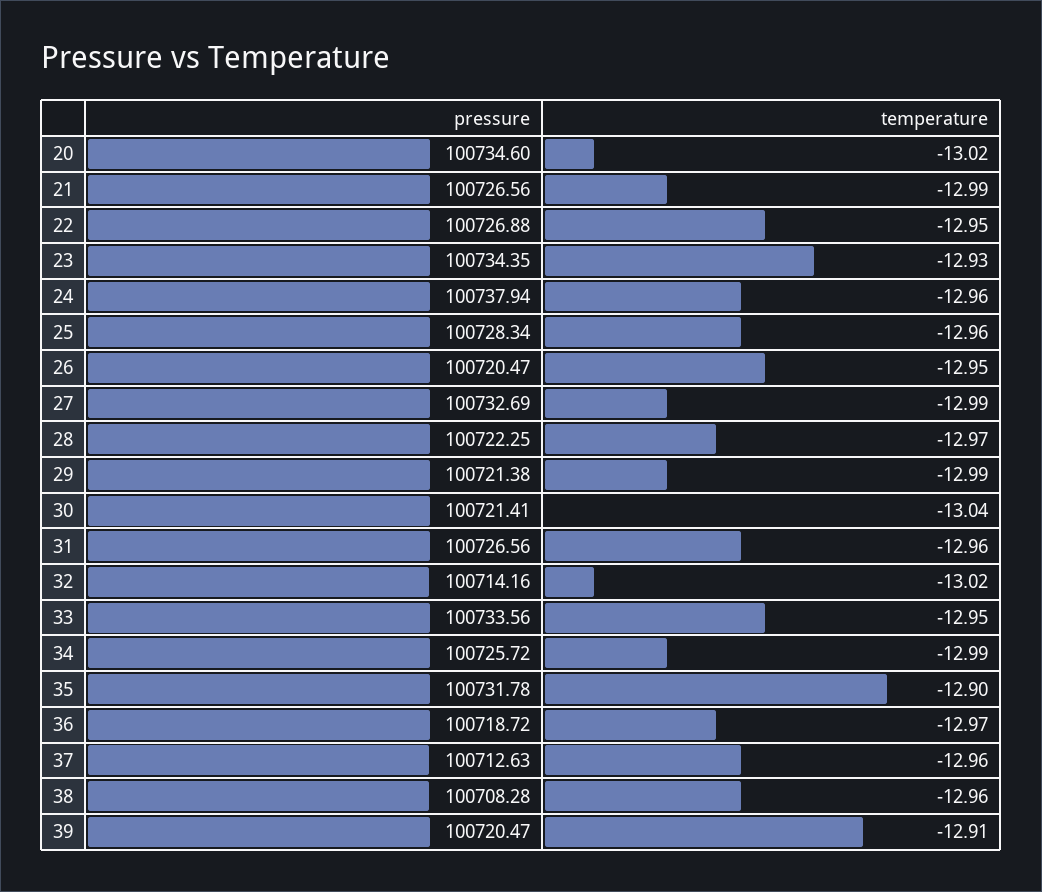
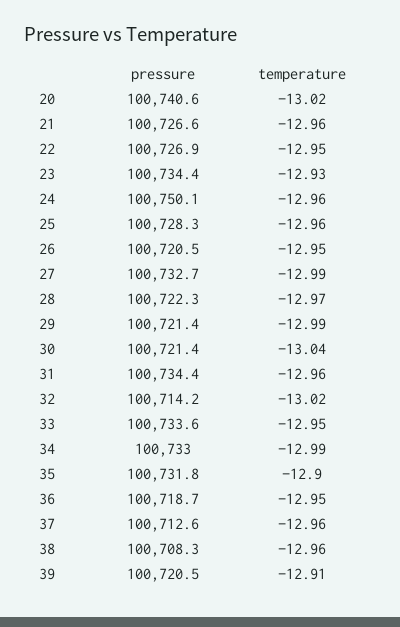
pressure, 20: 100734.6 -> 100740.6
temperature, 21: -12.99 -> -12.96
pressure, 24: 100737.94 -> 100750.1
pressure, 31: 100726.56 -> 100734.4
pressure, 34: 100725.72 -> 100733
temperature, 36: -12.97 -> -12.95

